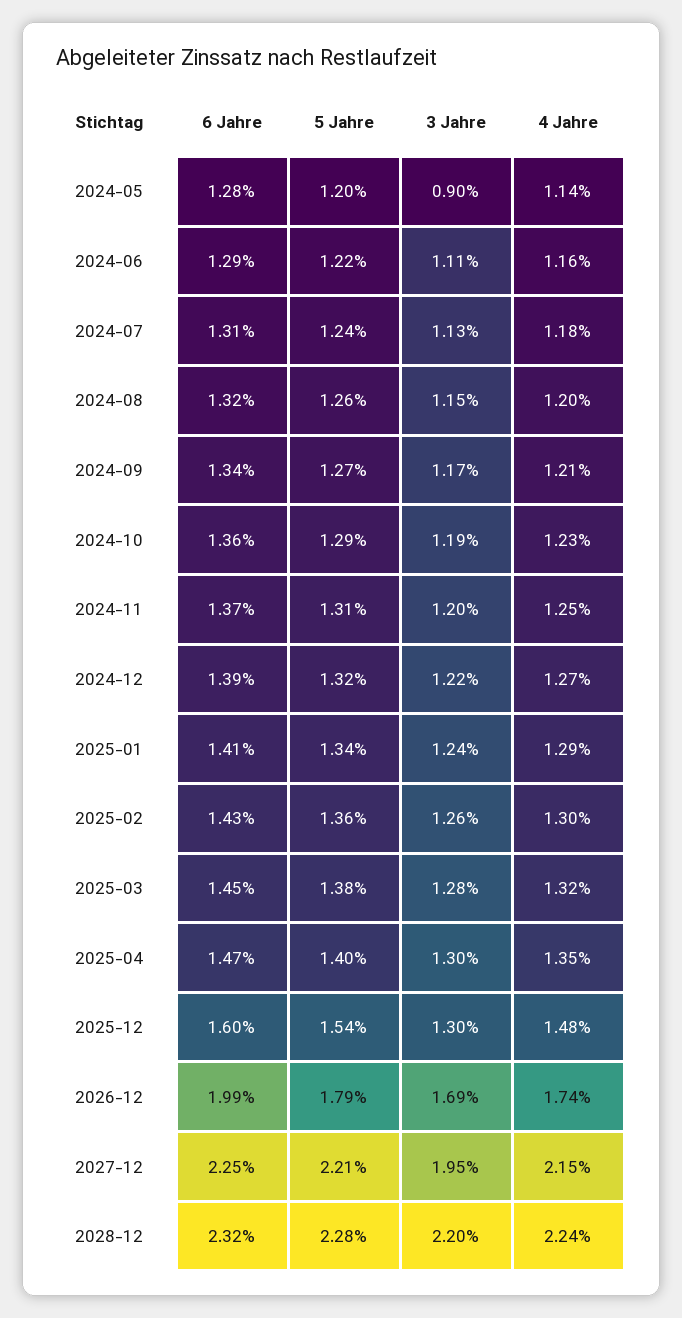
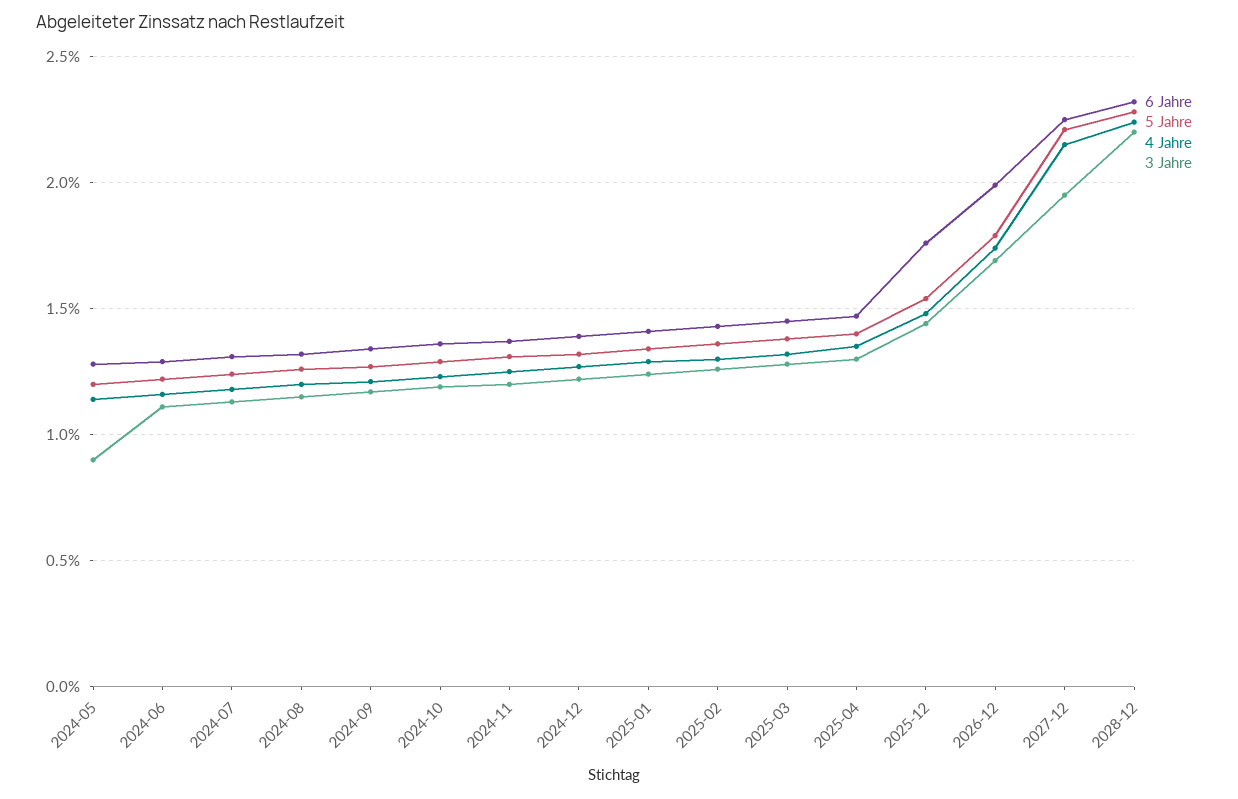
6 Jahre, 2025-12: 1.6 -> 1.75
3 Jahre, 2025-12: 1.3 -> 1.45

